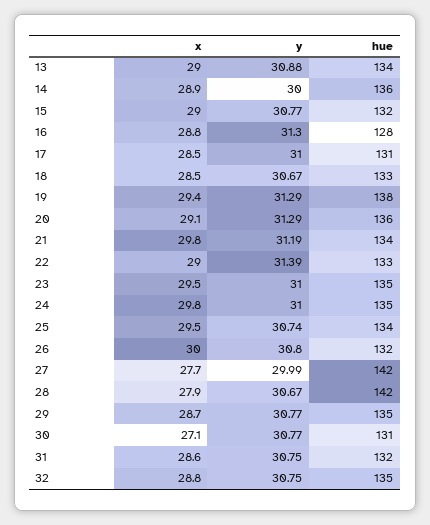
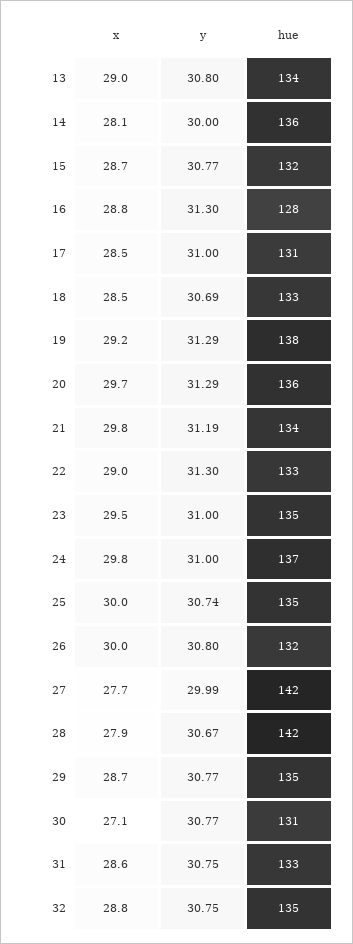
y, 13: 30.88 -> 30.8
x, 14: 28.9 -> 28.1
x, 15: 29 -> 28.7
y, 18: 30.67 -> 30.69
x, 19: 29.4 -> 29.2
x, 20: 29.1 -> 29.7
y, 22: 31.39 -> 31.3
hue, 24: 135 -> 137
x, 25: 29.5 -> 30
hue, 25: 134 -> 135
hue, 31: 132 -> 133

